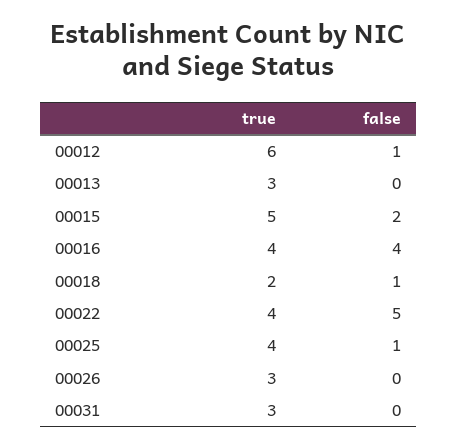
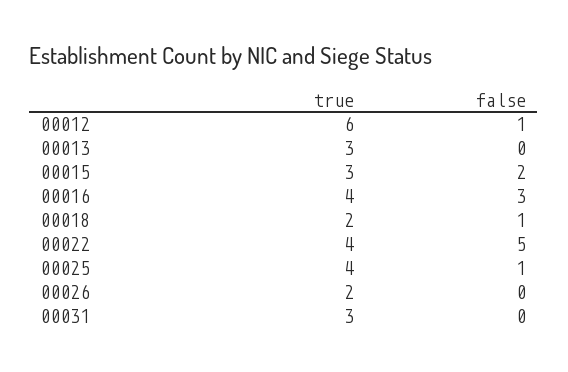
true, 00015: 5 -> 3
false, 00016: 4 -> 3
true, 00026: 3 -> 2

